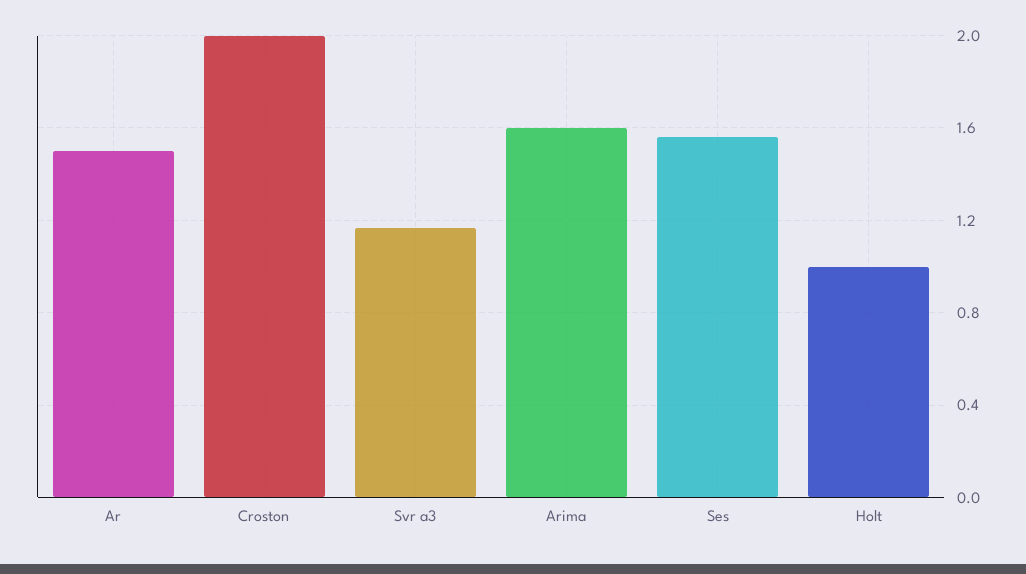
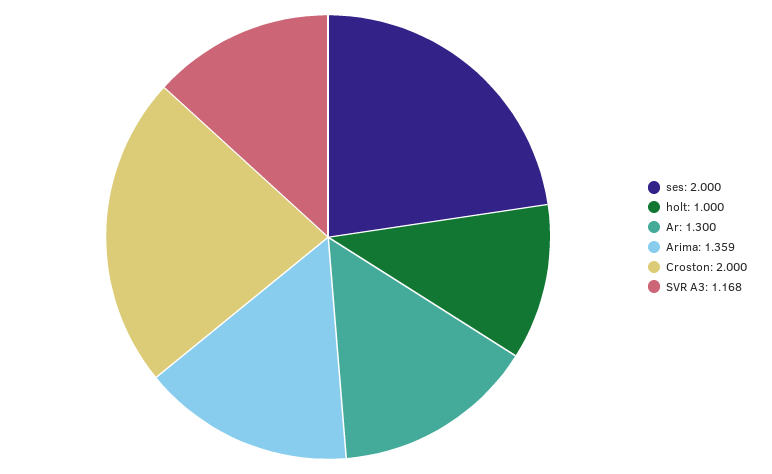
Ar: 1.5 -> 1.3
Arima: 1.6 -> 1.359
Ses: 1.55 -> 2

